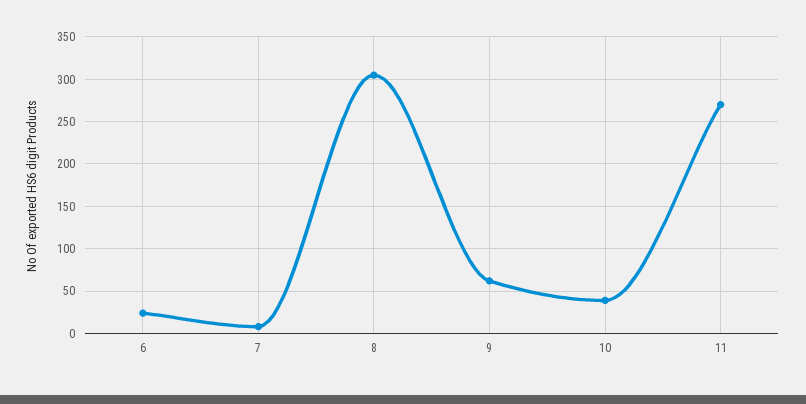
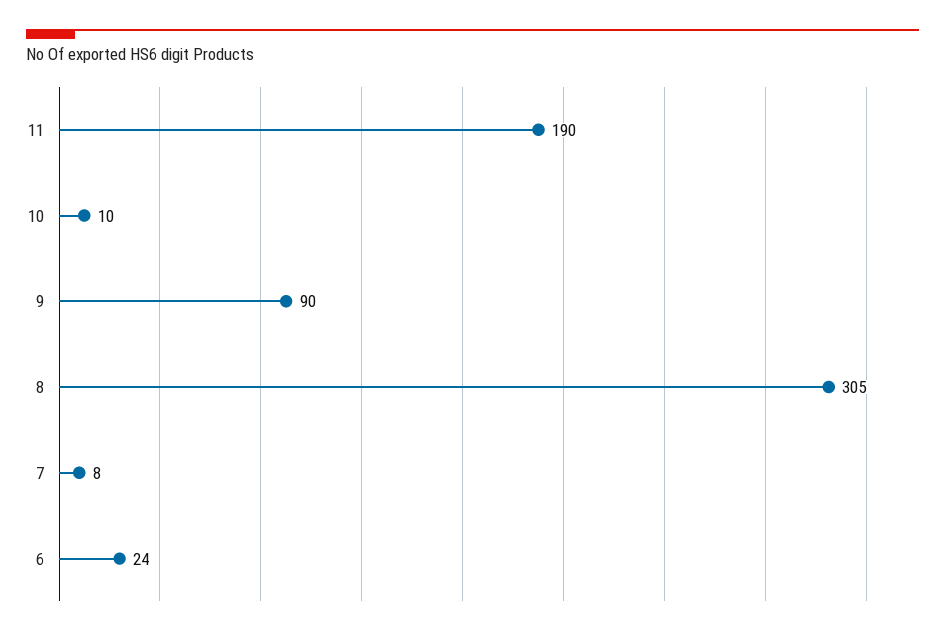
9: 60 -> 90
10: 40 -> 10
11: 270 -> 190

